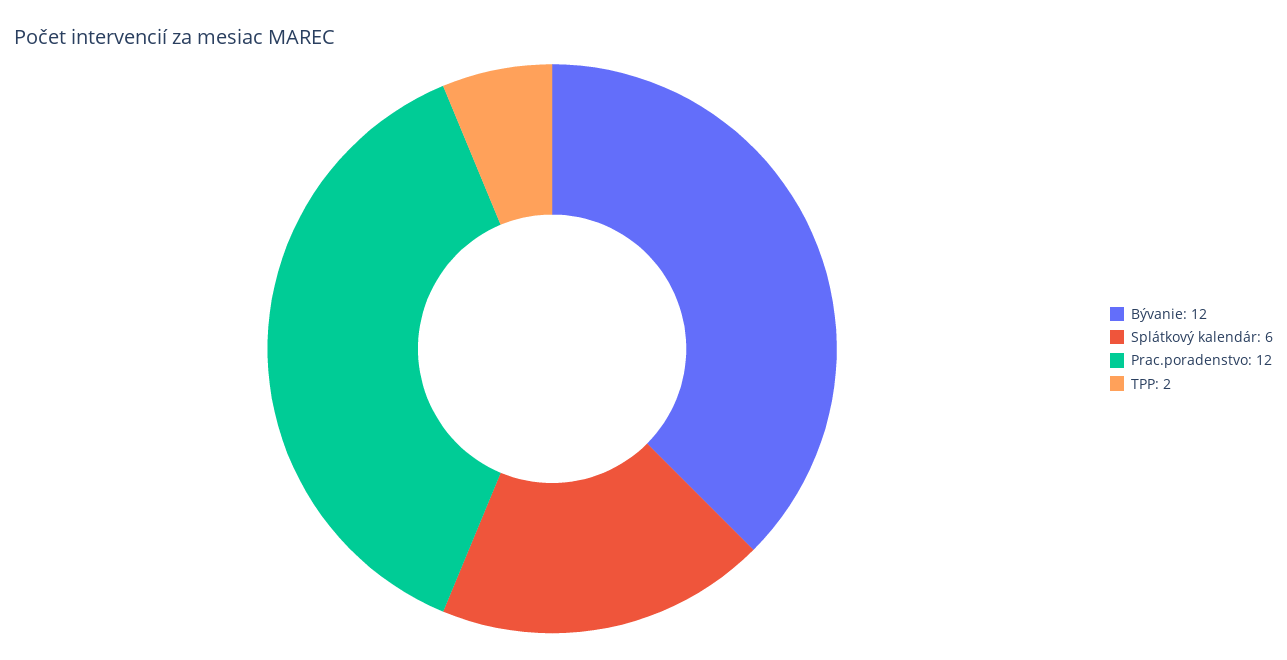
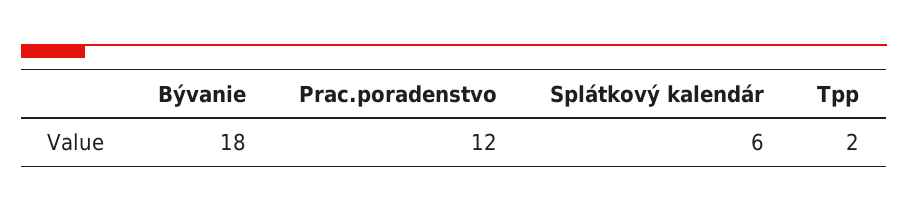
Bývanie: 12 -> 18

